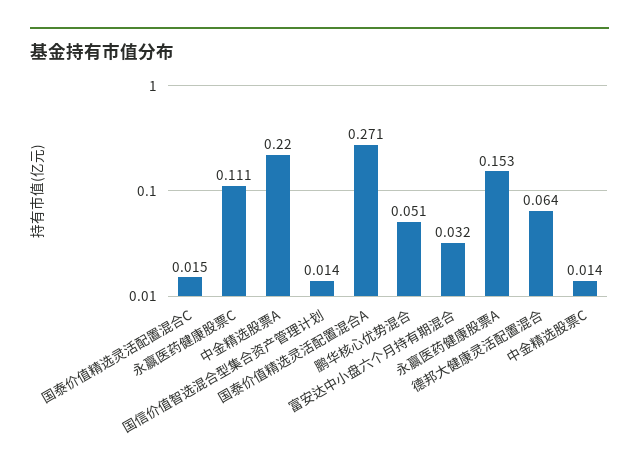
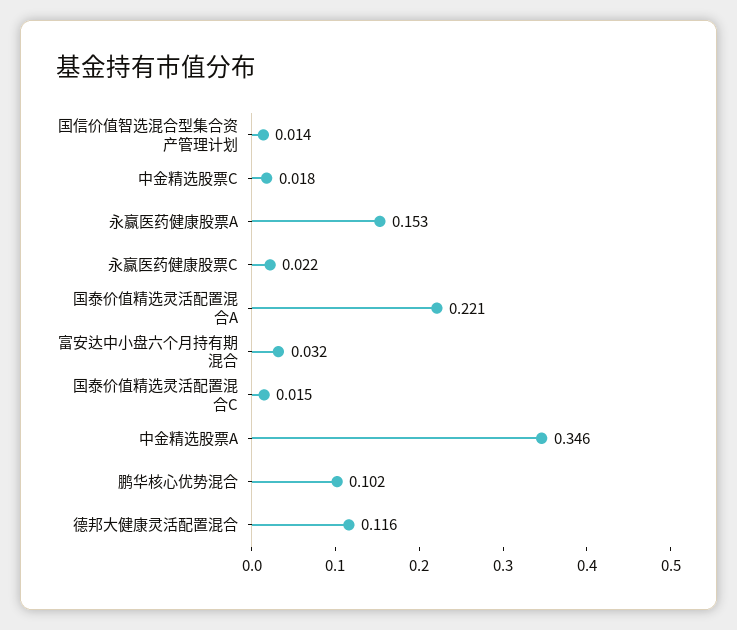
永赢医药健康股票C: 0.111 -> 0.022
中金精选股票A: 0.22 -> 0.346
国泰价值精选灵活配置混合A: 0.271 -> 0.221
鹏华核心优势混合: 0.051 -> 0.102
德邦大健康灵活配置混合: 0.064 -> 0.116
中金精选股票C: 0.014 -> 0.018

